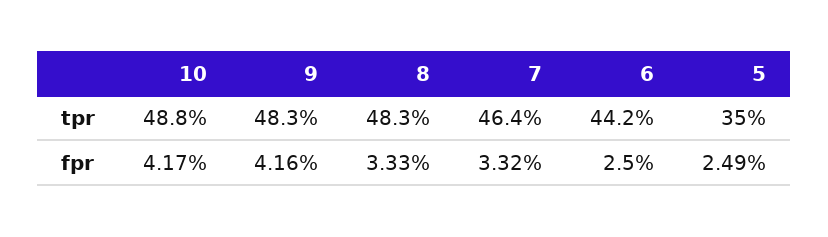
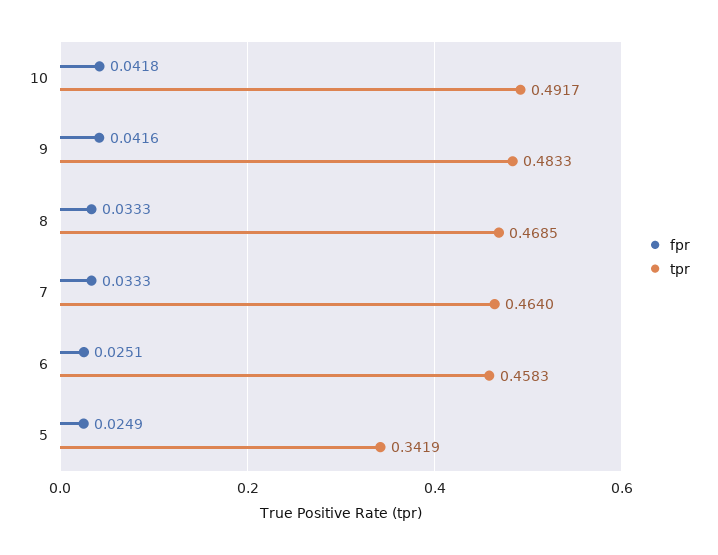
tpr, 10: 0.488 -> 0.4917
tpr, 8: 0.483 -> 0.4685
tpr, 6: 0.442 -> 0.4583
tpr, 5: 0.35 -> 0.3419
fpr, 10: 0.0417 -> 0.0418
fpr, 7: 0.0332 -> 0.0333
fpr, 6: 0.025 -> 0.0251

